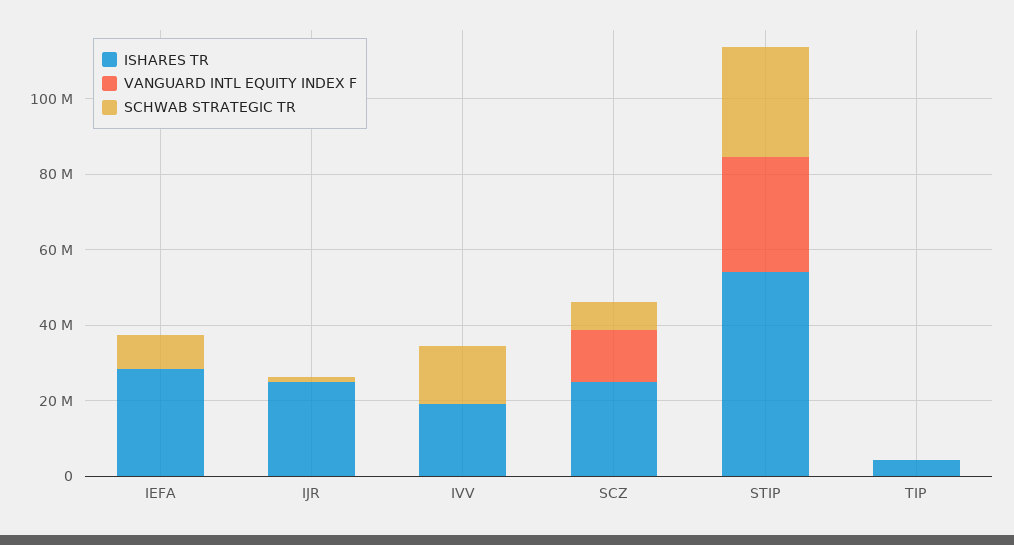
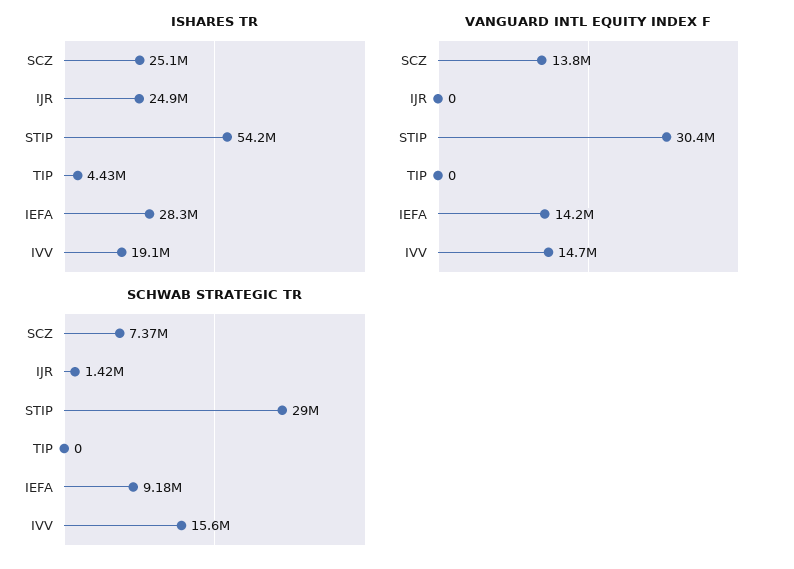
VANGUARD INTL EQUITY INDEX F, IEFA: 0 -> 14200000
VANGUARD INTL EQUITY INDEX F, IVV: 0 -> 14700000

